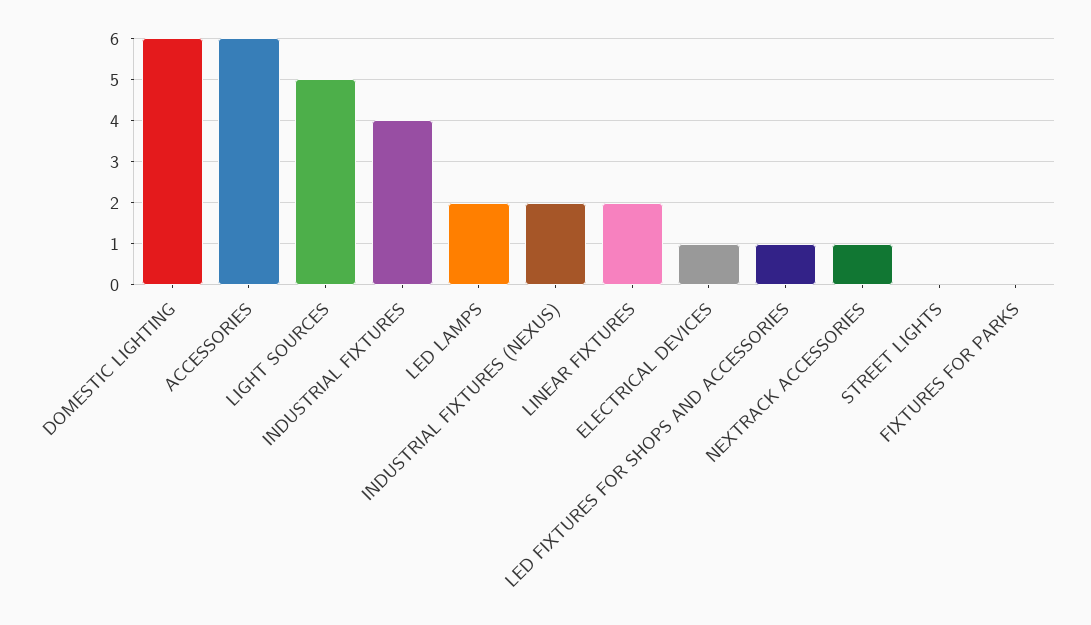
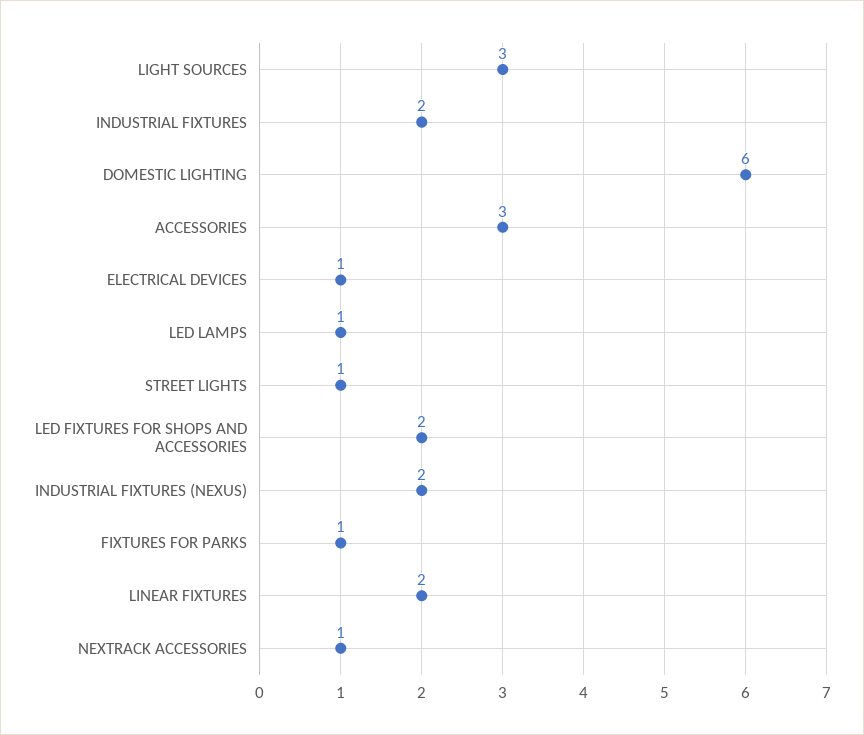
ACCESSORIES: 6 -> 3
LIGHT SOURCES: 5 -> 3
INDUSTRIAL FIXTURES: 4 -> 2
LED LAMPS: 2 -> 1
LED FIXTURES FOR SHOPS AND ACCESSORIES: 1 -> 2
STREET LIGHTS: 0 -> 1
FIXTURES FOR PARKS: 0 -> 1

